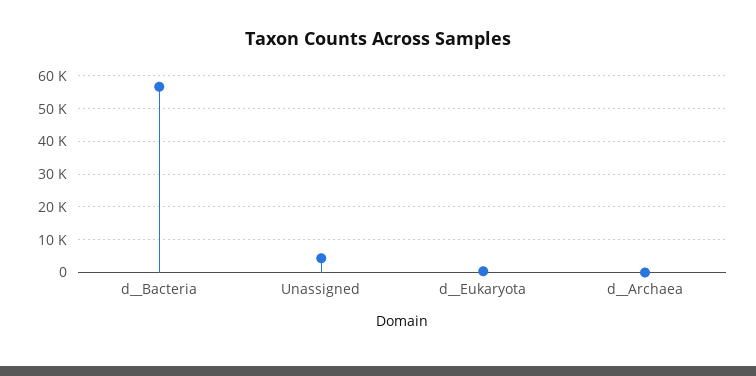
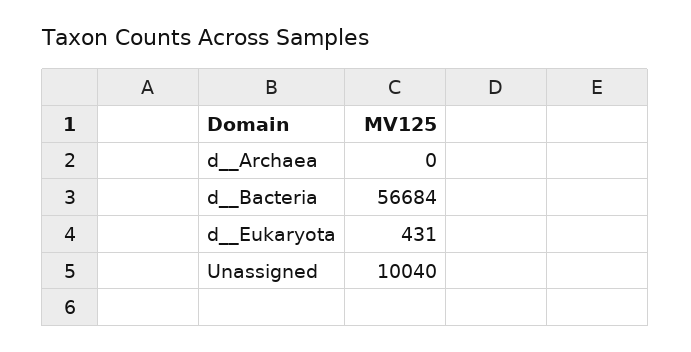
Unassigned: 4000 -> 10040

